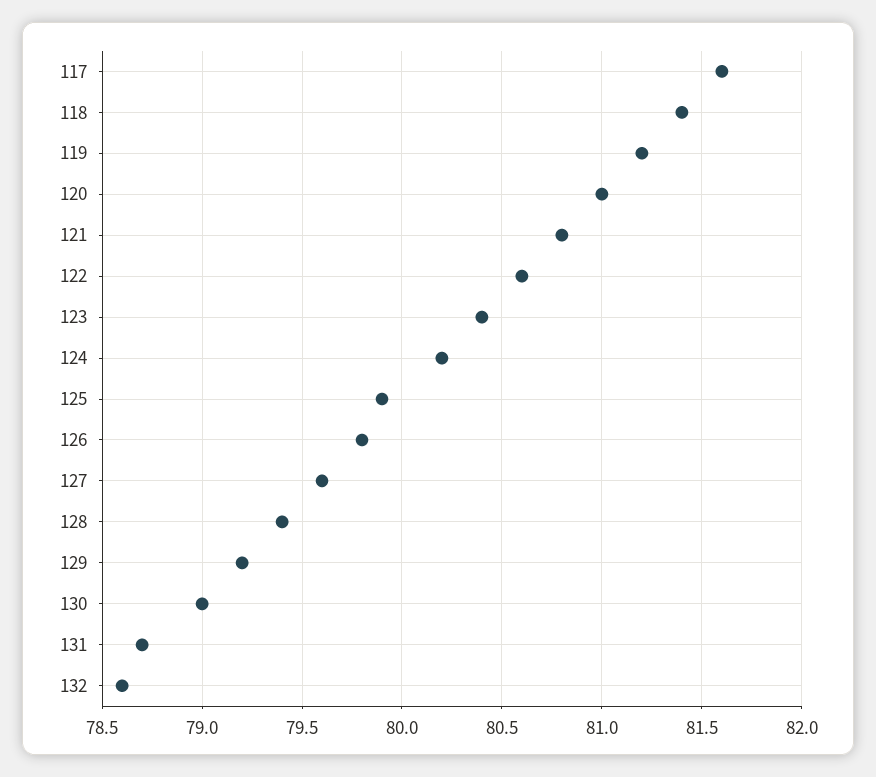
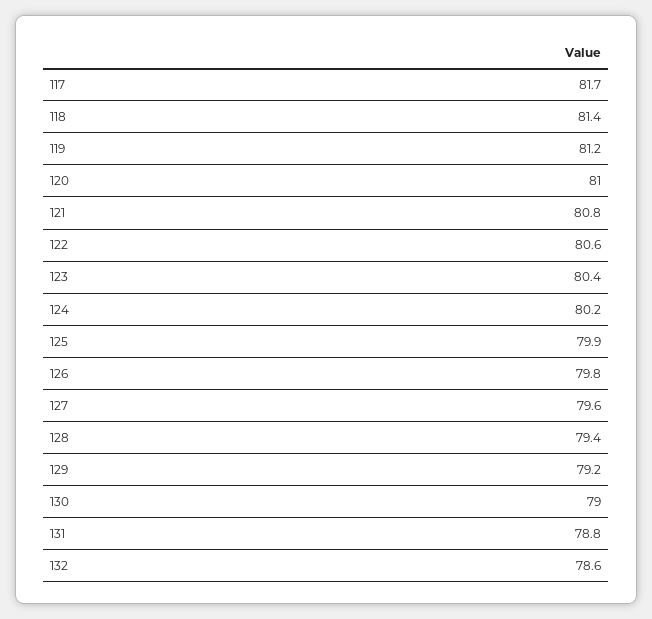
117: 81.6 -> 81.7
131: 78.7 -> 78.8

